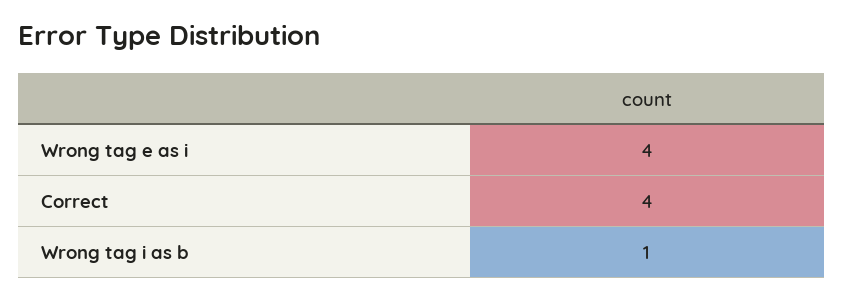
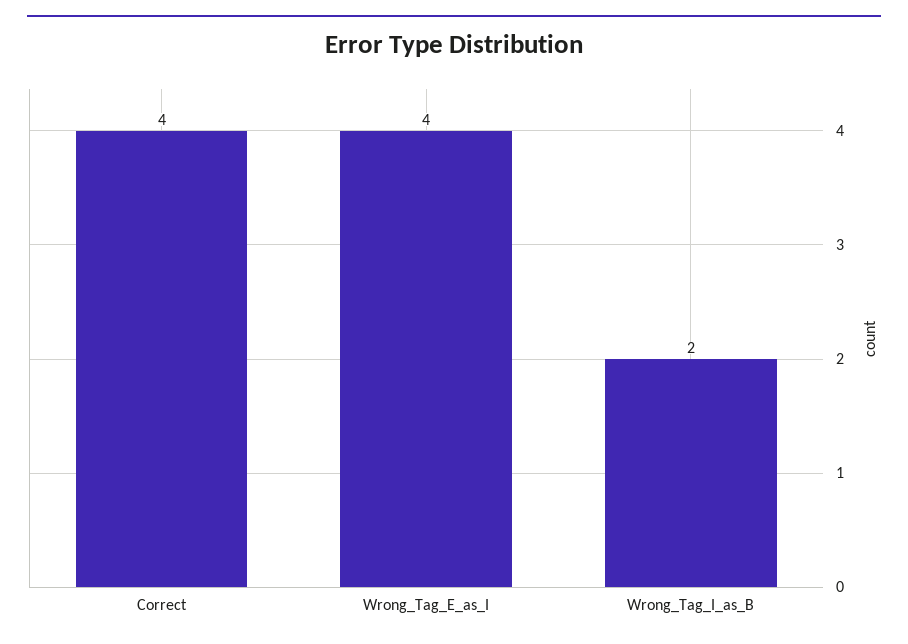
Wrong tag i as b: 1 -> 2

